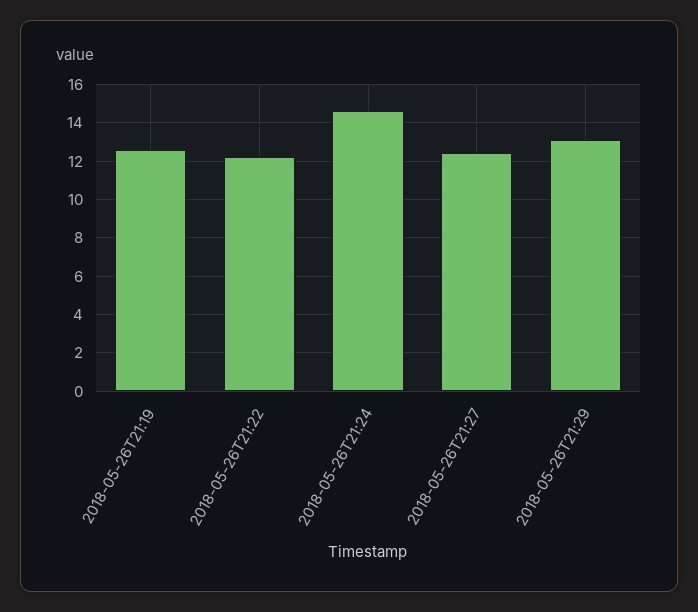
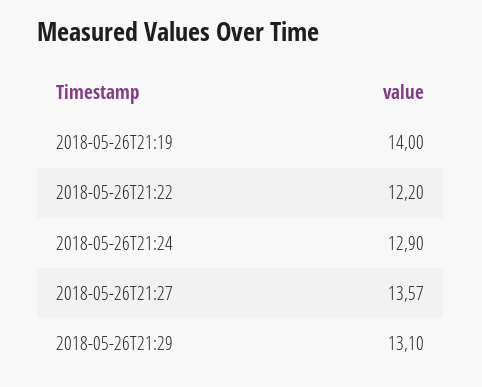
2018-05-26T21:19: 12.5 -> 14
2018-05-26T21:24: 14.5 -> 12.9
2018-05-26T21:27: 12.5 -> 13.57

